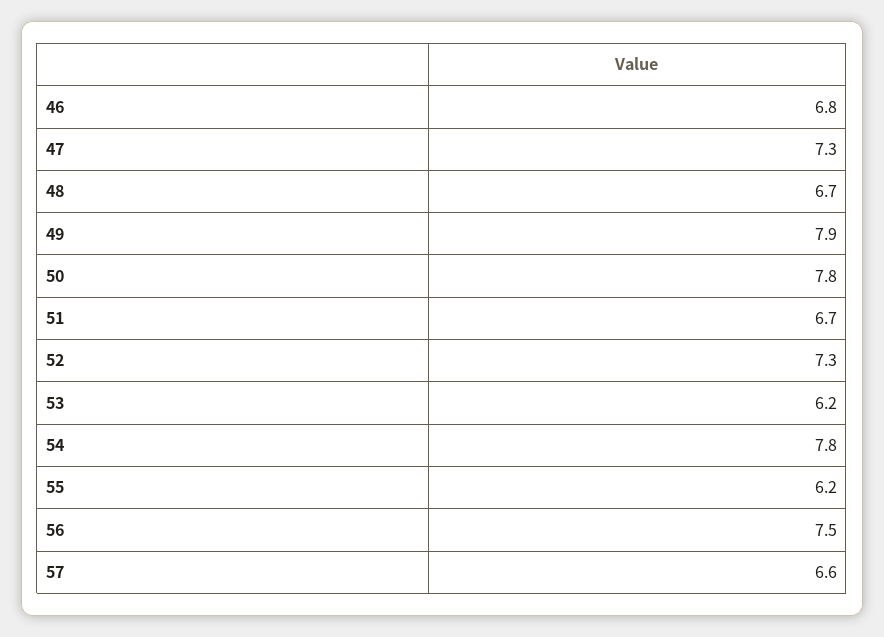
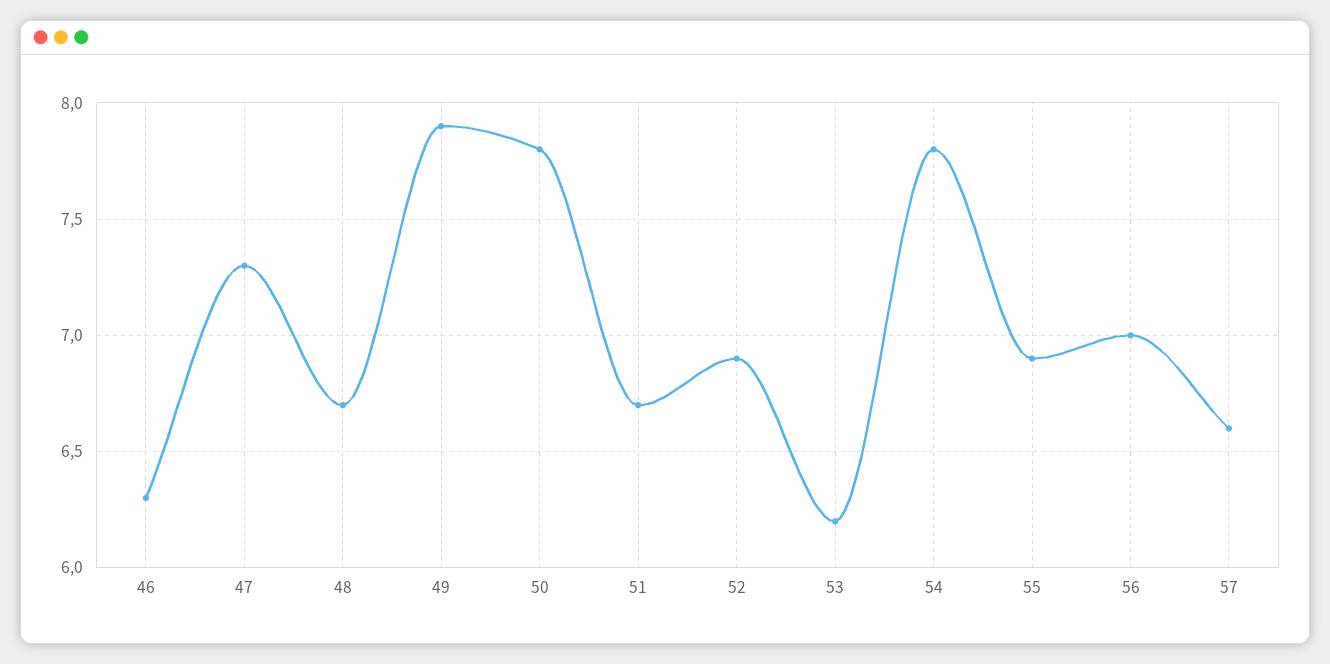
46: 6.8 -> 6.3
52: 7.3 -> 6.9
55: 6.2 -> 6.9
56: 7.5 -> 7

